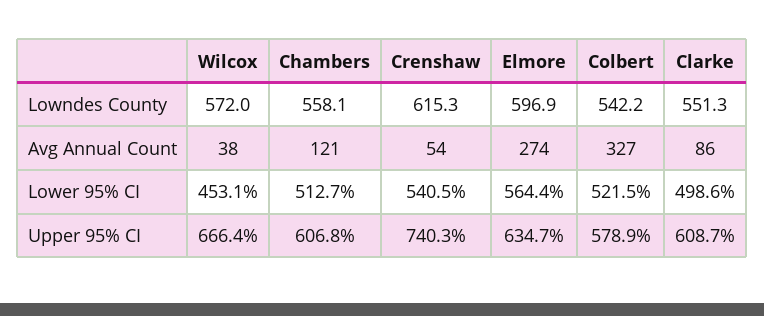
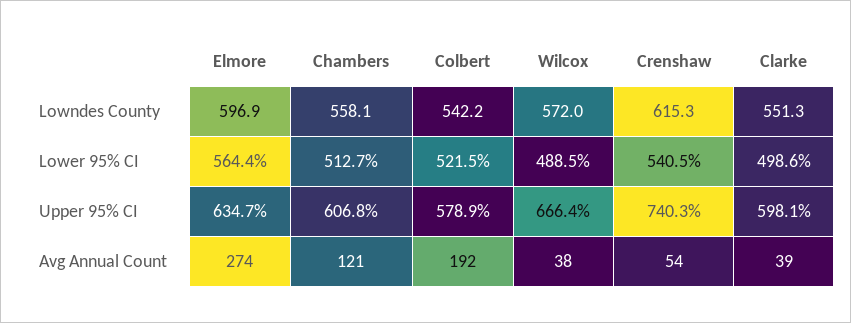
Colbert, Avg Annual Count: 327 -> 192
Clarke, Avg Annual Count: 86 -> 39
Wilcox, Lower 95% CI: 453.1 -> 488.5
Clarke, Upper 95% CI: 608.7 -> 598.1

